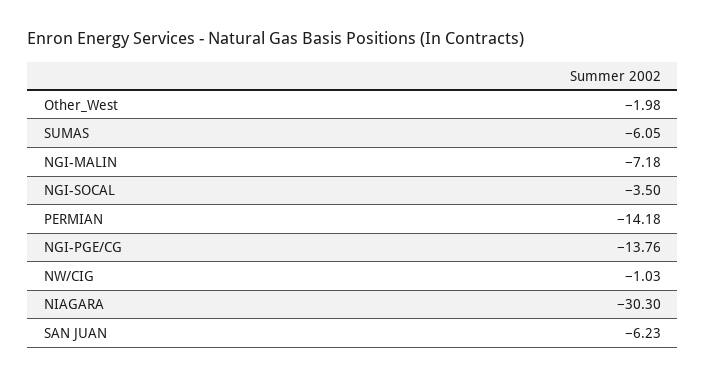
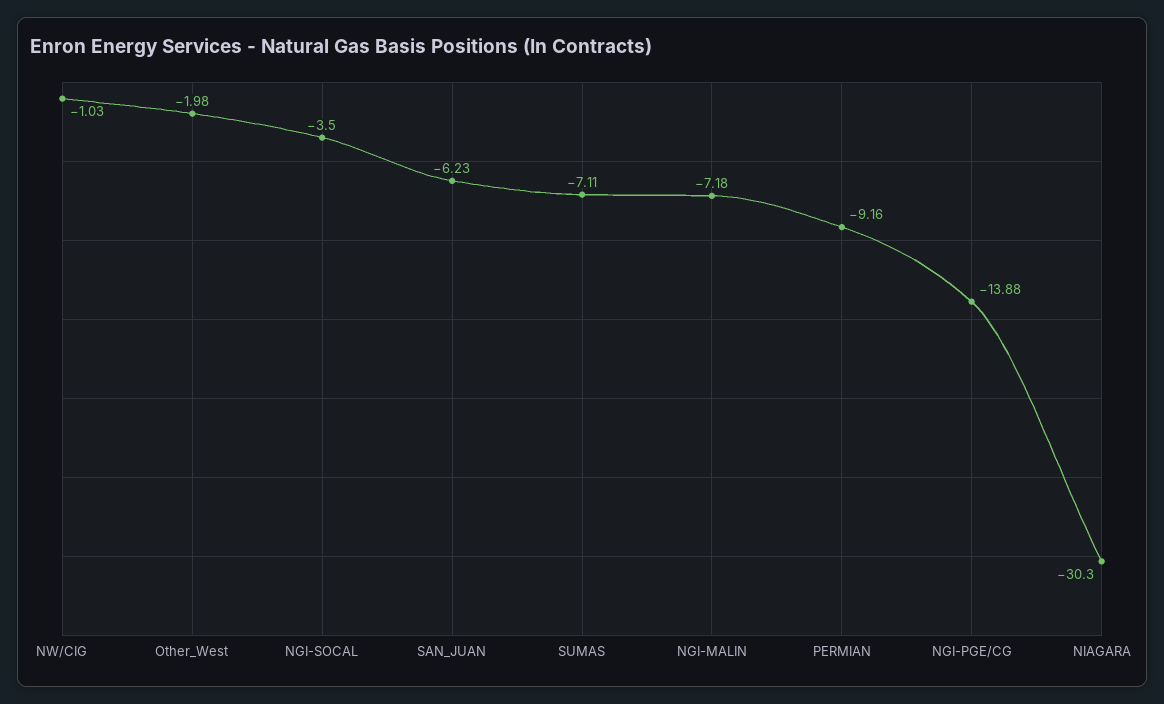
SUMAS: -6.05 -> -7.11
PERMIAN: -14.18 -> -9.16
NGI-PGE/CG: -13.76 -> -13.88

